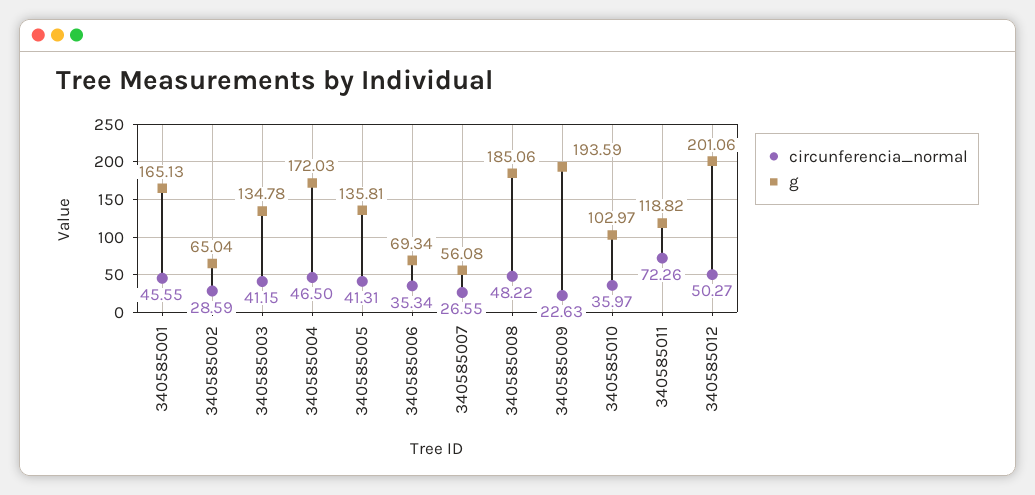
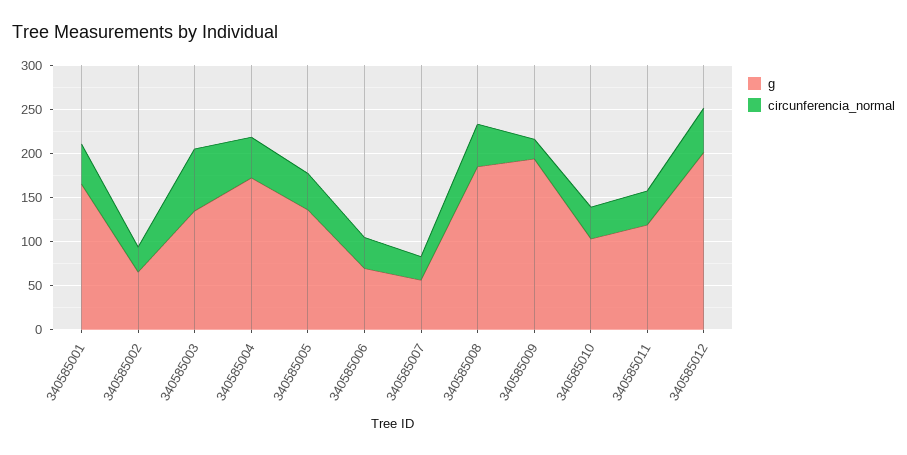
circunferencia_normal, 340585003: 41.15 -> 70
circunferencia_normal, 340585011: 72.26 -> 40

